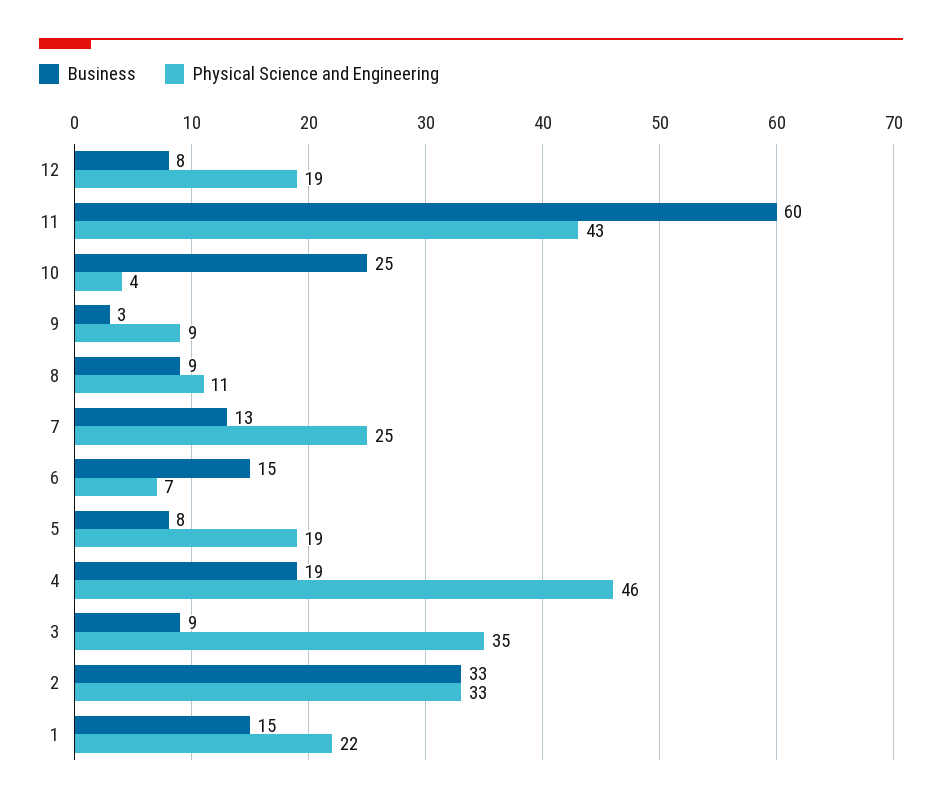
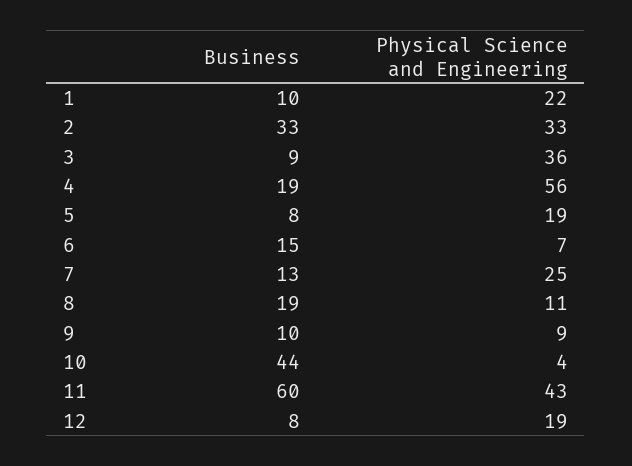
Business, 10: 25 -> 44
Business, 9: 3 -> 10
Business, 8: 9 -> 19
Physical Science and Engineering, 4: 46 -> 56
Physical Science and Engineering, 3: 35 -> 36
Business, 1: 15 -> 10

